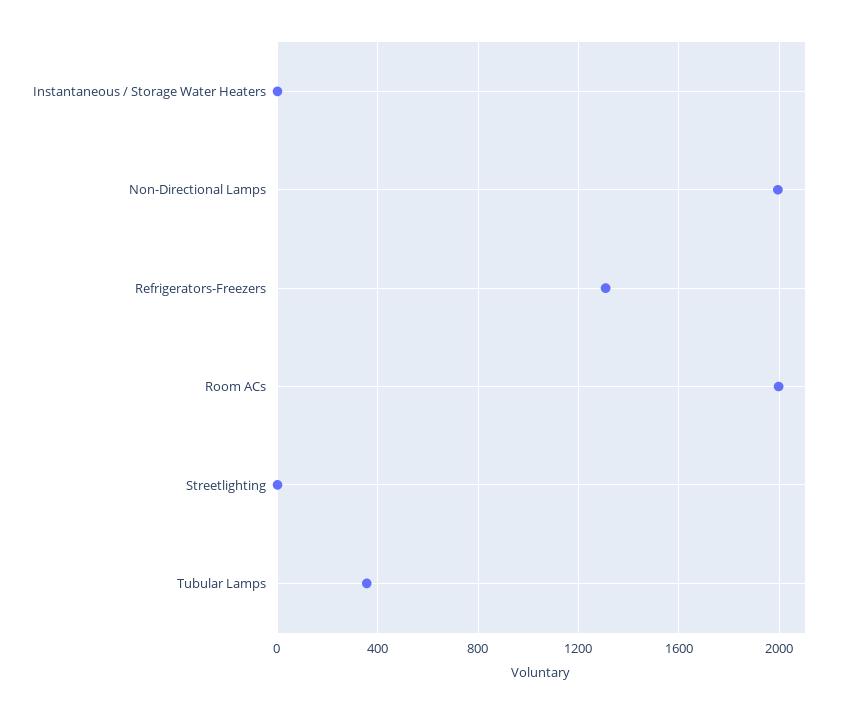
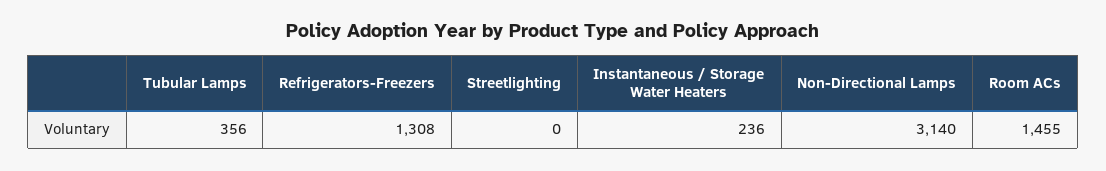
Instantaneous / Storage Water Heaters: 0 -> 236
Non-Directional Lamps: 2000 -> 3140
Room ACs: 2000 -> 1455

